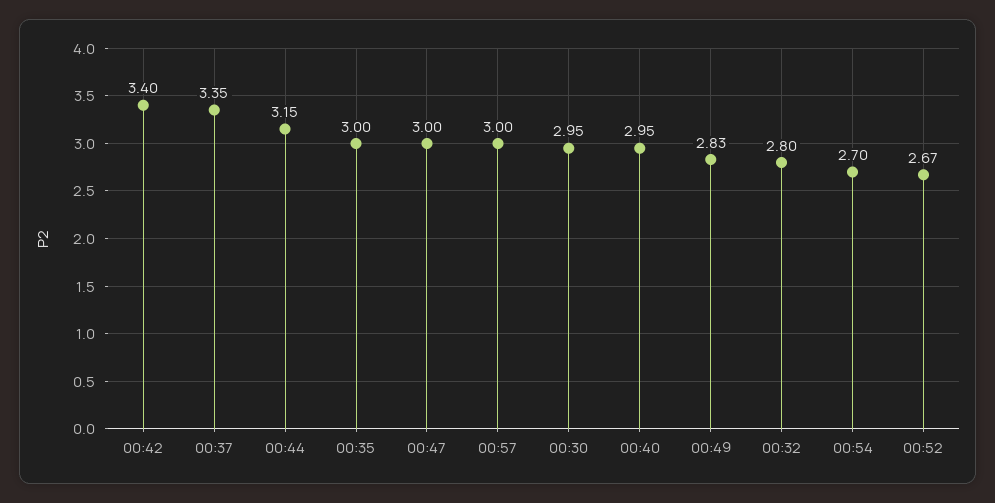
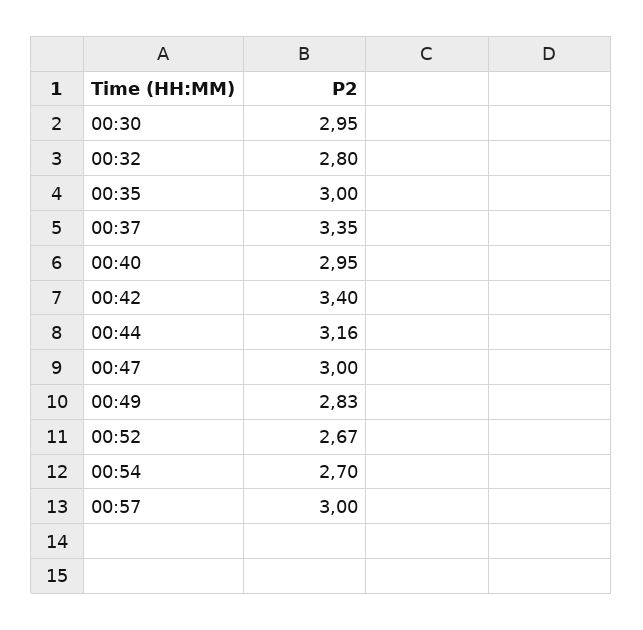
00:44: 3.15 -> 3.16

